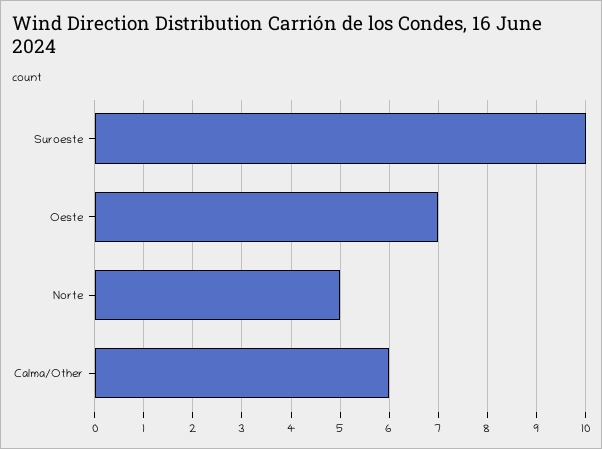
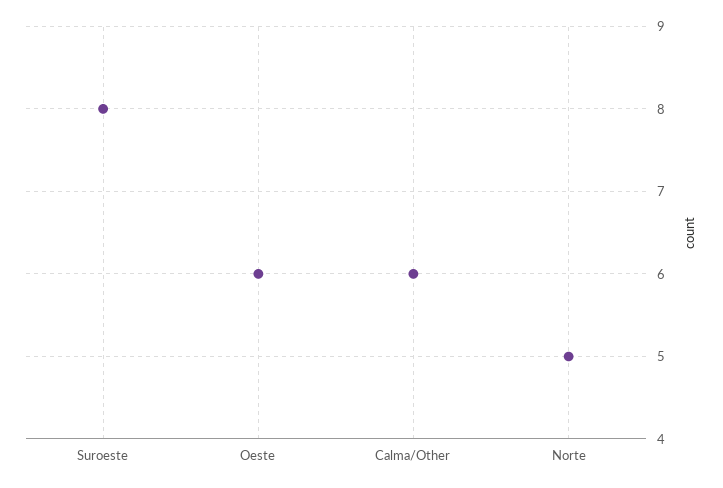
Suroeste: 10 -> 8
Oeste: 7 -> 6

